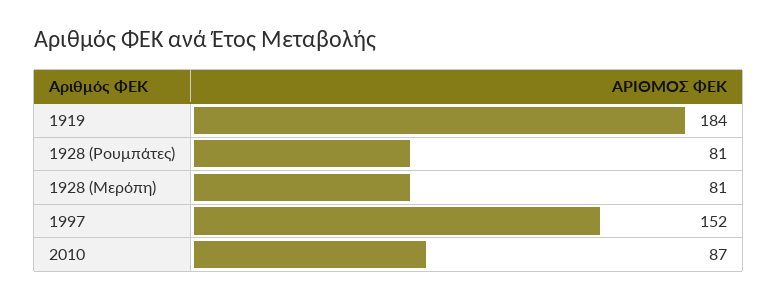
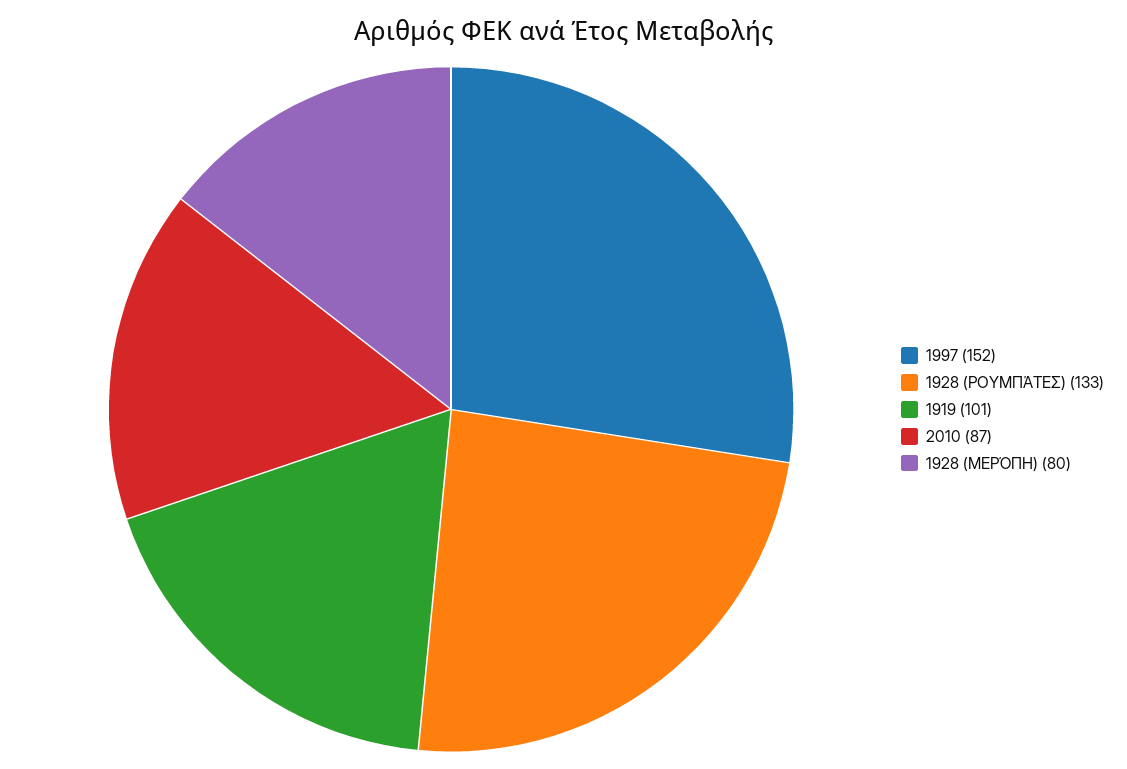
1919: 184 -> 101
1928 (Ρουμπάτες): 81 -> 133
1928 (Μερόπη): 81 -> 80

